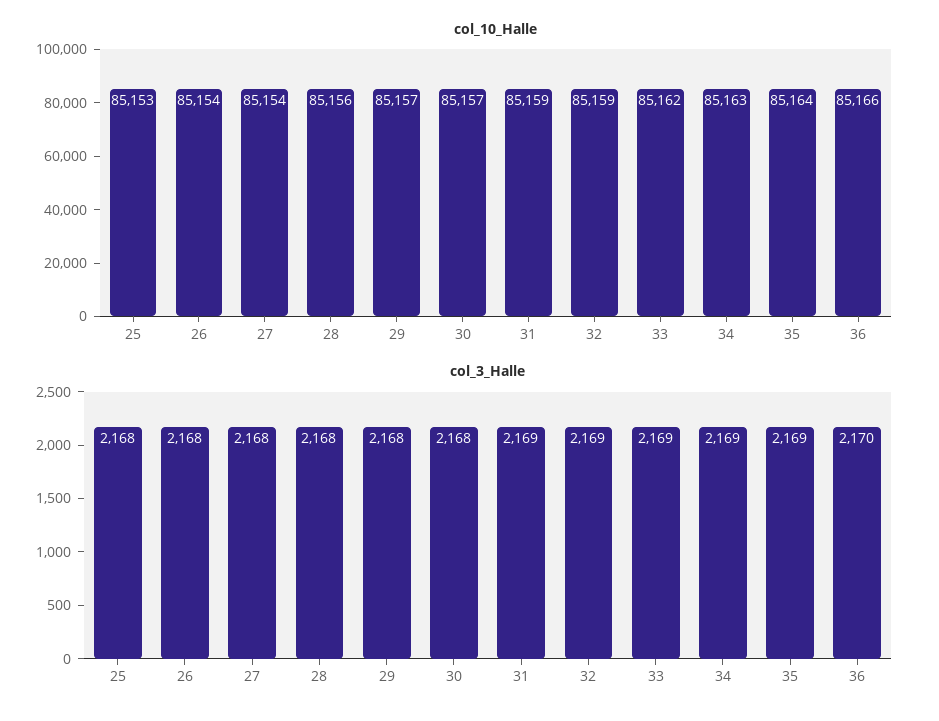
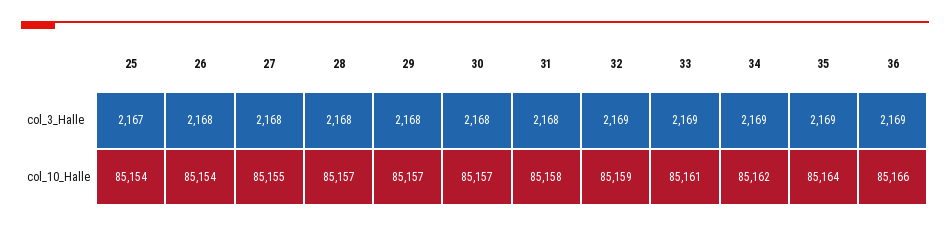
col_10_Halle, 25: 85153 -> 85154
col_10_Halle, 27: 85154 -> 85155
col_10_Halle, 28: 85156 -> 85157
col_10_Halle, 31: 85159 -> 85158
col_10_Halle, 33: 85162 -> 85161
col_10_Halle, 34: 85163 -> 85162
col_3_Halle, 25: 2168 -> 2167
col_3_Halle, 31: 2169 -> 2168
col_3_Halle, 36: 2170 -> 2169

